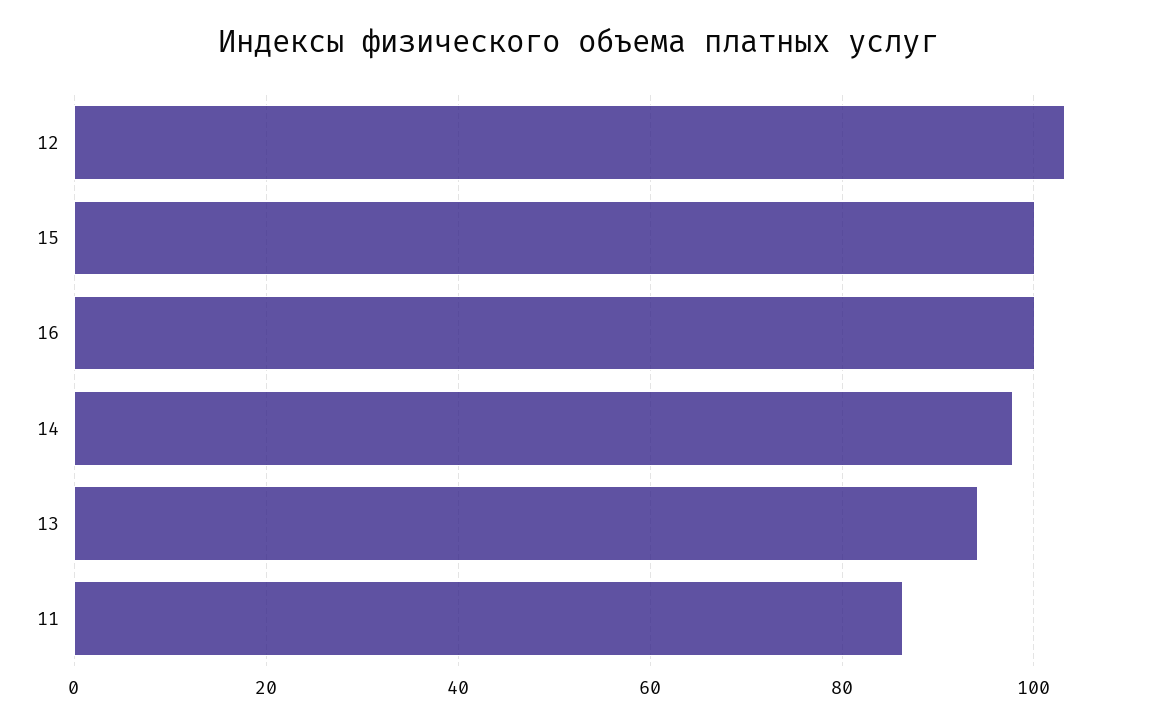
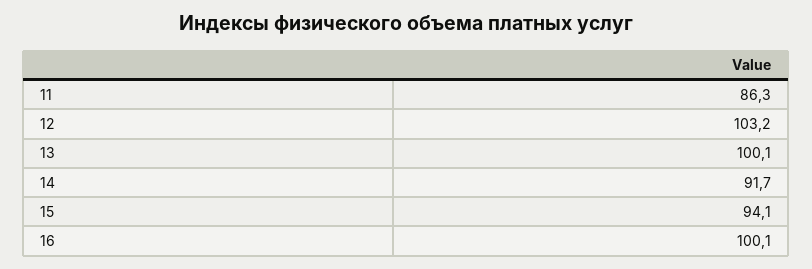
15: 100 -> 94.1
14: 98 -> 91.7
13: 94 -> 100.1

